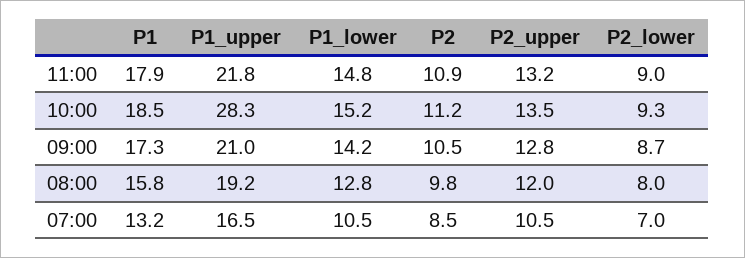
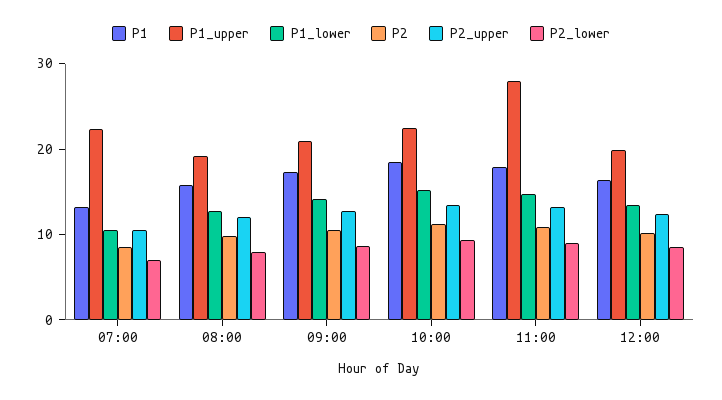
P1_upper, 11:00: 21.8 -> 28
P1_upper, 10:00: 28.3 -> 22
P1_upper, 07:00: 16.5 -> 22
P1, 12:00: none -> 16
P1_upper, 12:00: none -> 20
P1_lower, 12:00: none -> 14
P2, 12:00: none -> 10
P2_upper, 12:00: none -> 12
P2_lower, 12:00: none -> 8

